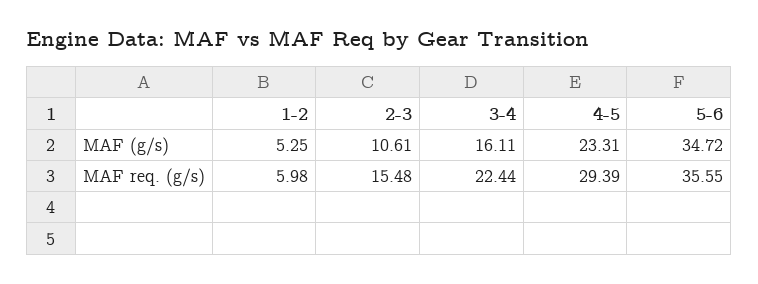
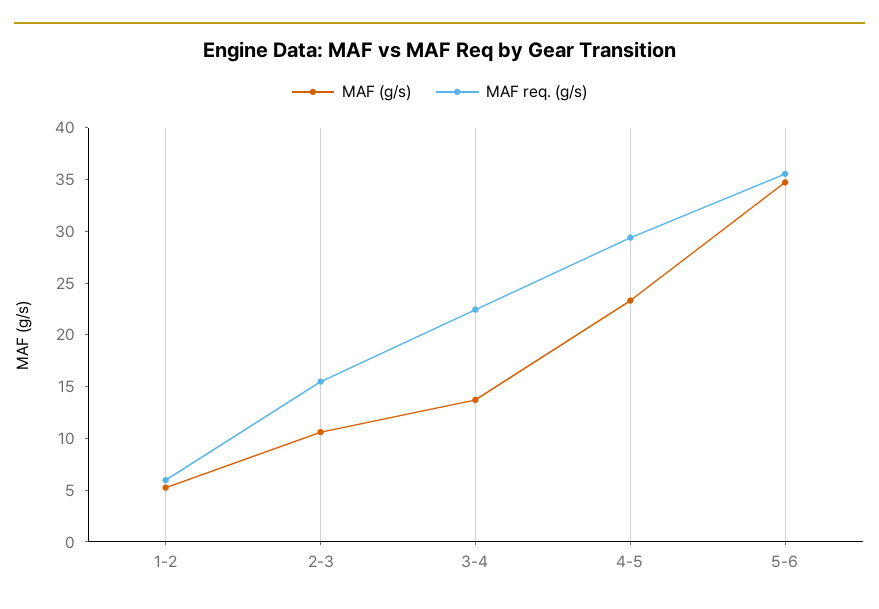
MAF (g/s), 3-4: 16.11 -> 14

